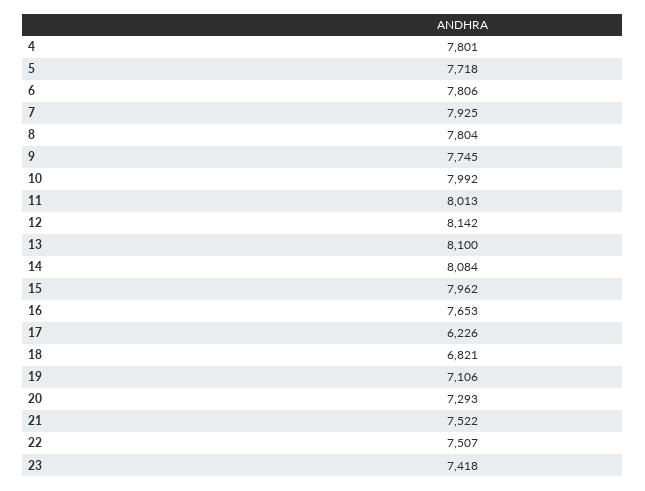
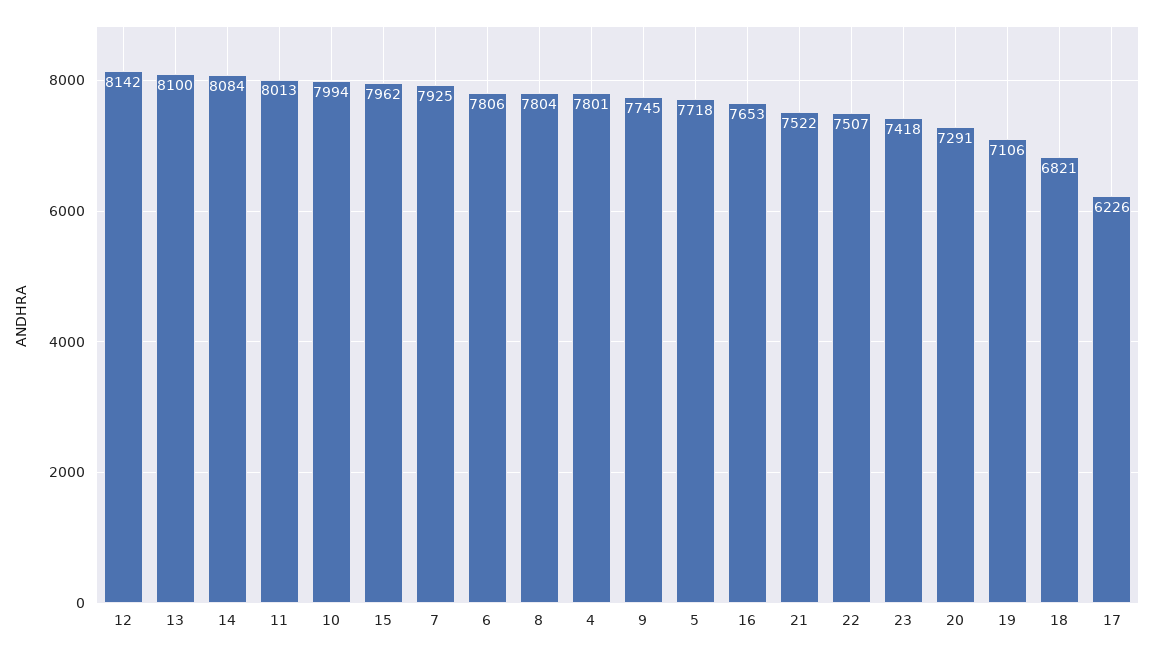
10: 7992 -> 7994
20: 7293 -> 7291

